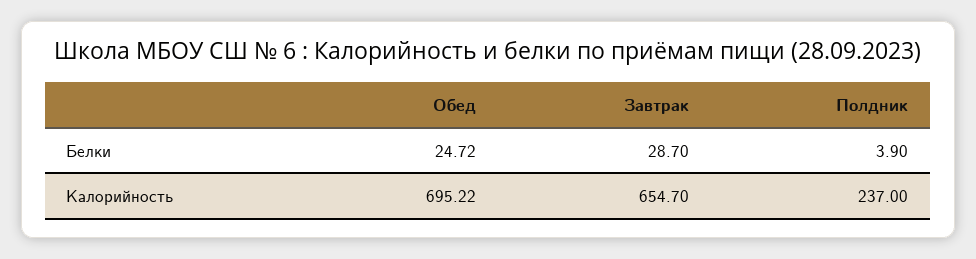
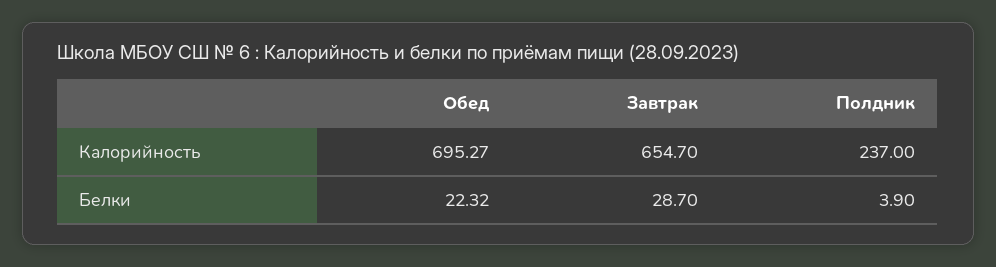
Обед, Белки: 24.72 -> 22.32
Обед, Калорийность: 695.22 -> 695.27

